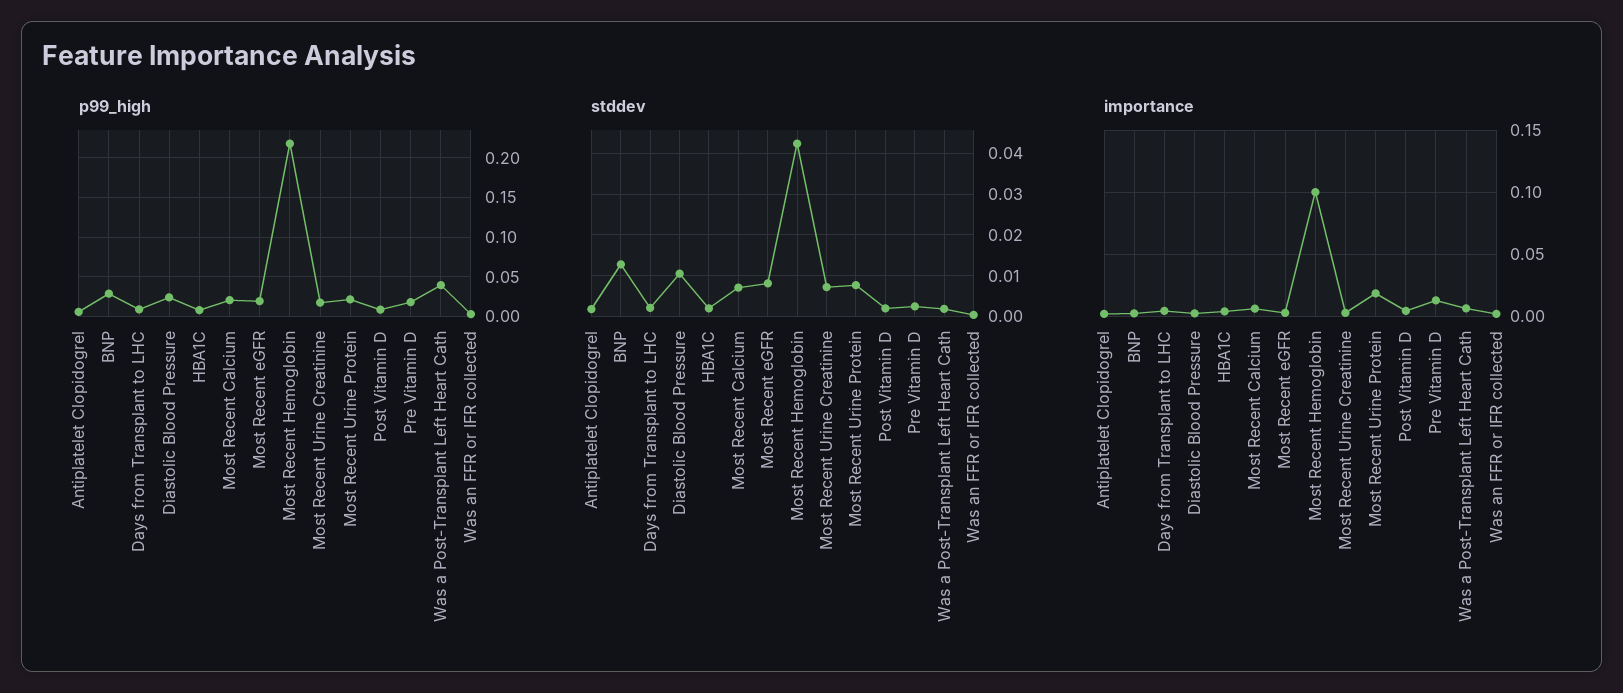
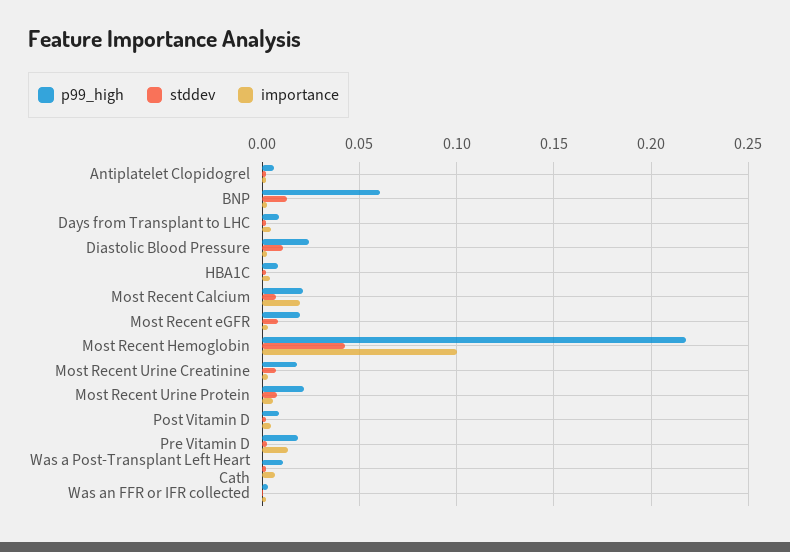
p99_high, BNP: 0.03 -> 0.06
p99_high, Was a Post-Transplant Left Heart Cath: 0.04 -> 0.01
importance, Most Recent Calcium: 0.005 -> 0.02
importance, Most Recent Urine Protein: 0.02 -> 0.005

